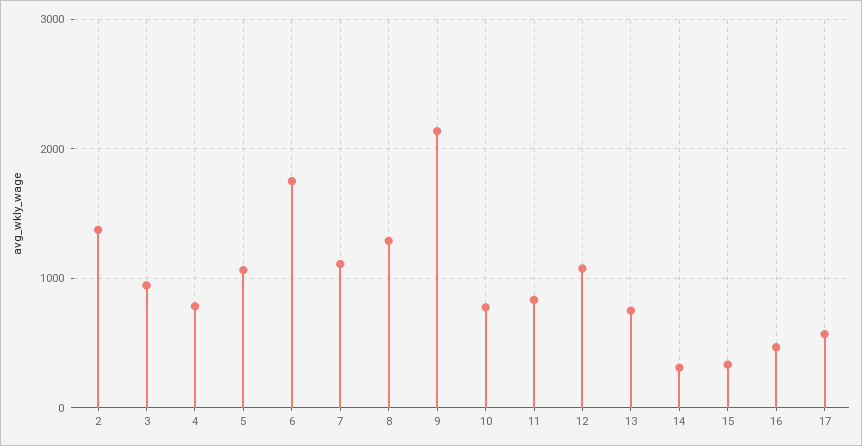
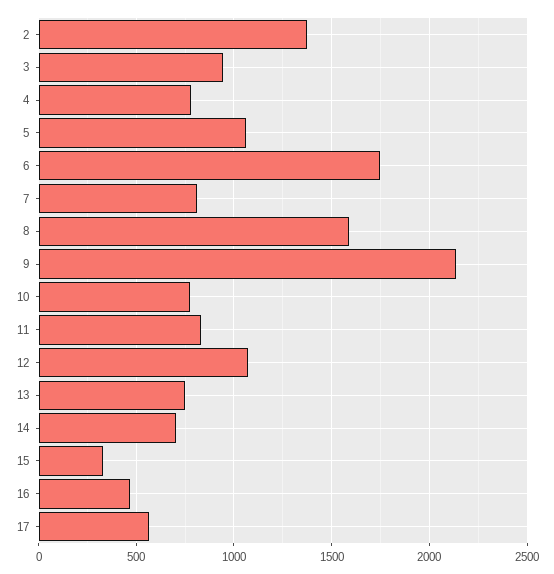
7: 1100 -> 800
8: 1300 -> 1600
14: 300 -> 700

